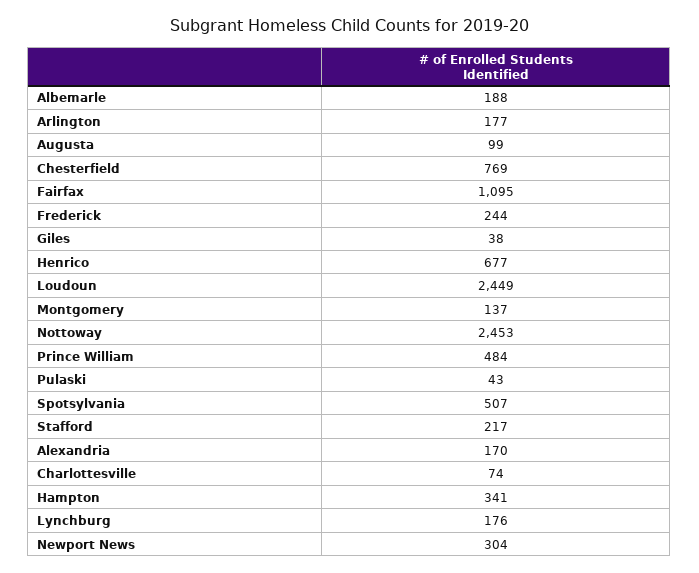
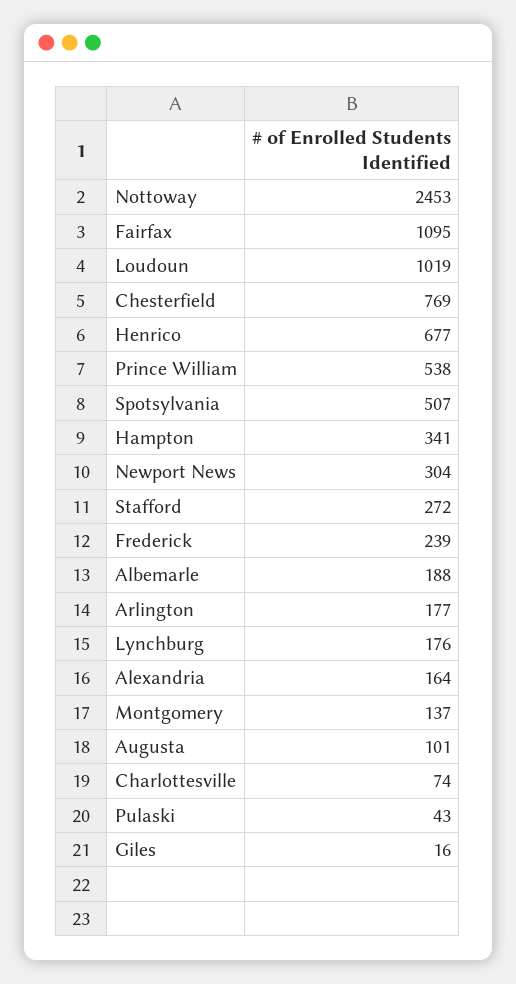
Augusta: 99 -> 101
Frederick: 244 -> 239
Giles: 38 -> 16
Loudoun: 2449 -> 1019
Prince William: 484 -> 538
Stafford: 217 -> 272
Alexandria: 170 -> 164

